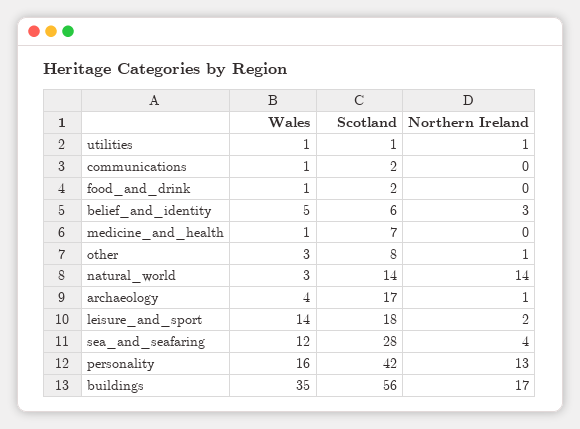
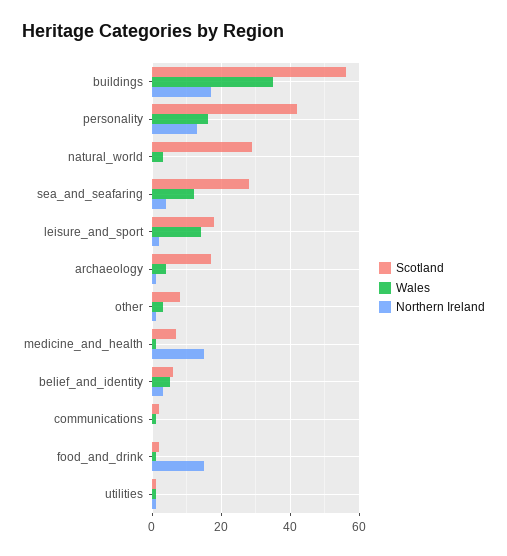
Northern Ireland, food_and_drink: 0 -> 15
Northern Ireland, medicine_and_health: 0 -> 15
Scotland, natural_world: 14 -> 30
Northern Ireland, natural_world: 14 -> 0

